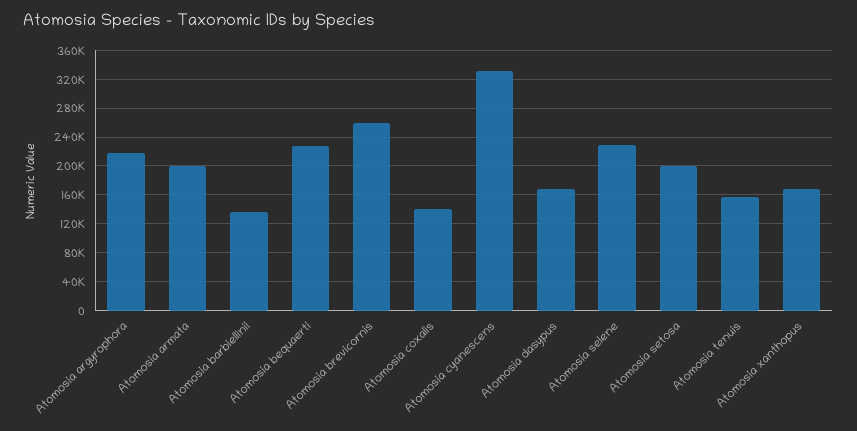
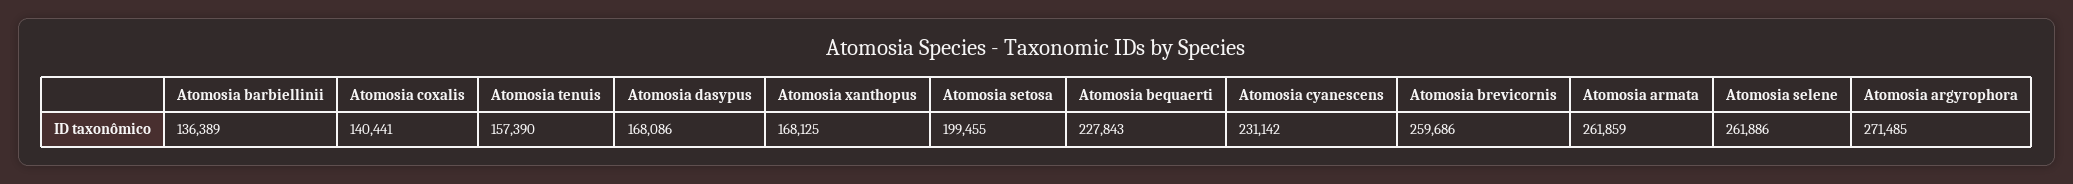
Atomosia argyrophora: 220000 -> 271485
Atomosia armata: 200000 -> 261859
Atomosia cyanescens: 330000 -> 231142
Atomosia selene: 230000 -> 261886

